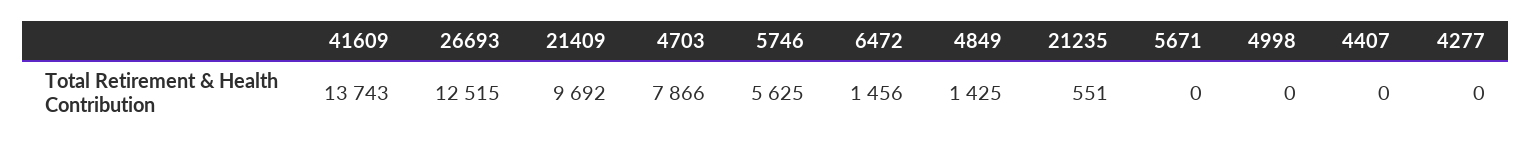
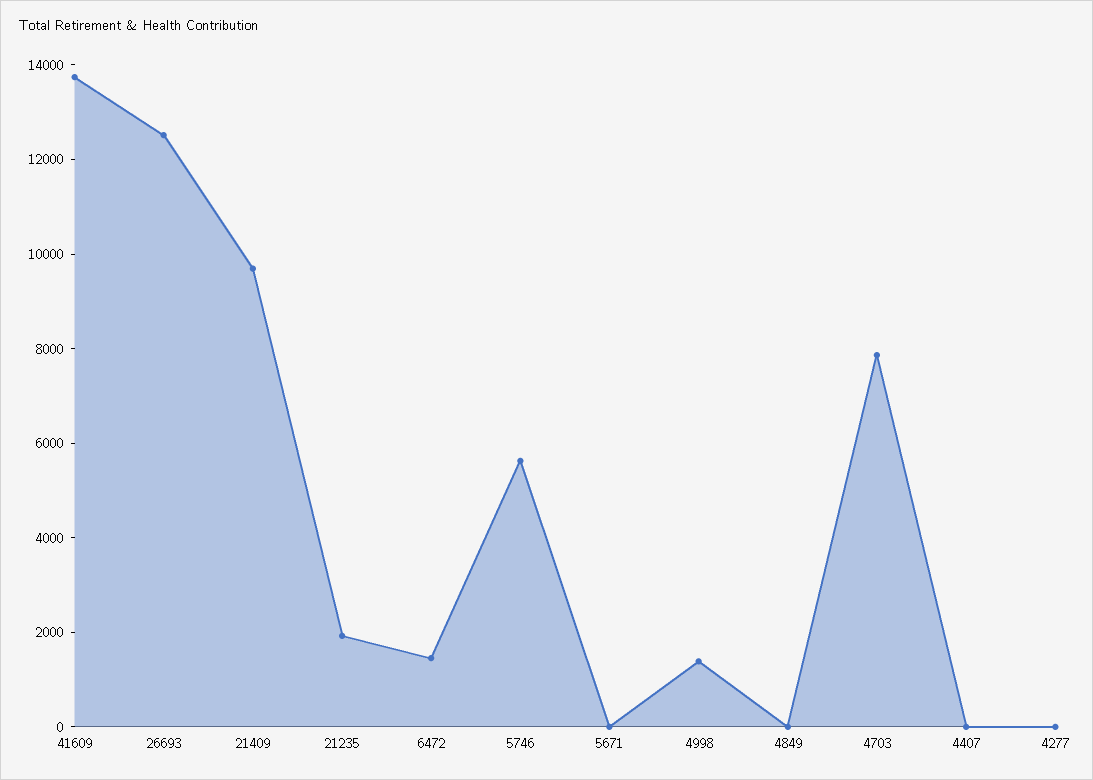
4849: 1425 -> 0
21235: 551 -> 2000
4998: 0 -> 1500

